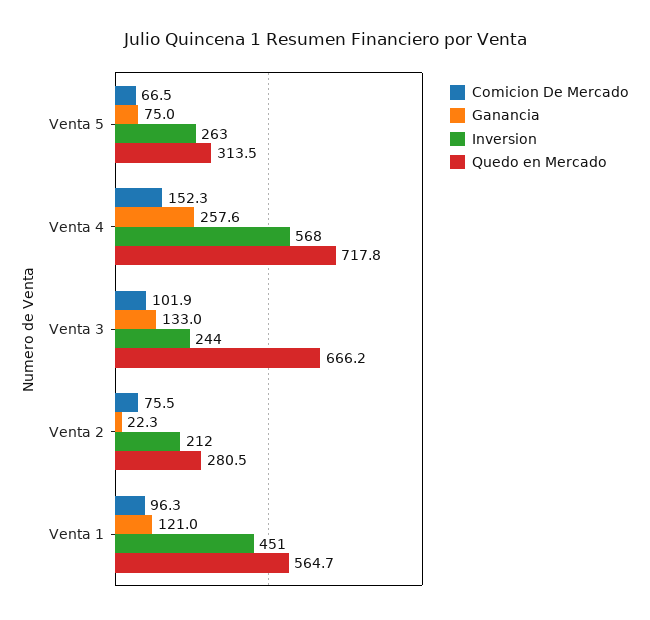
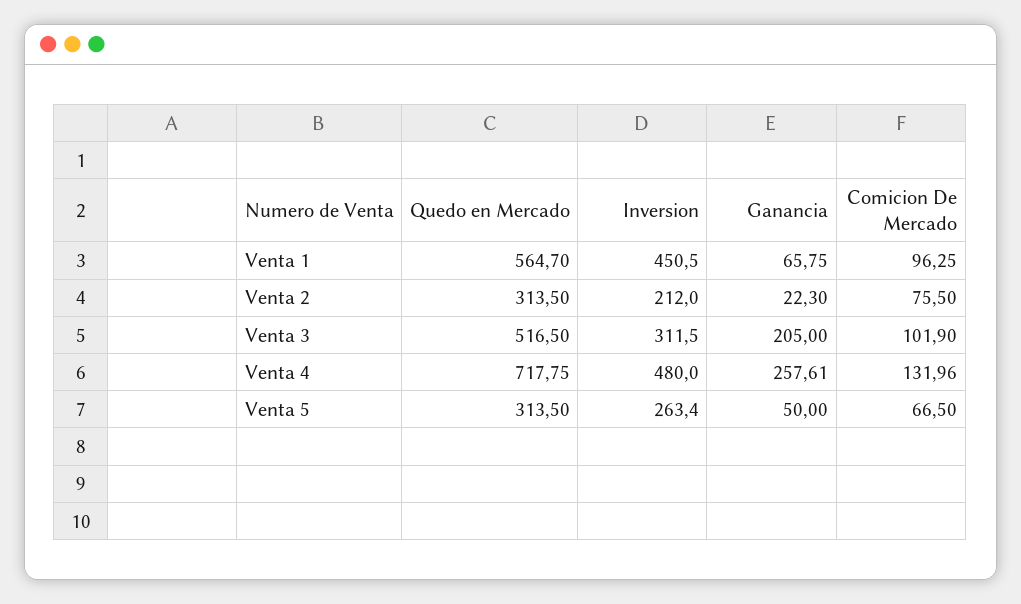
Ganancia, Venta 5: 75 -> 50
Comicion De Mercado, Venta 4: 152.3 -> 131.96
Inversion, Venta 4: 568 -> 480
Ganancia, Venta 3: 133 -> 205
Inversion, Venta 3: 244 -> 311.5
Quedo en Mercado, Venta 3: 666.2 -> 516.5
Quedo en Mercado, Venta 2: 280.5 -> 313.5
Ganancia, Venta 1: 121 -> 65.75

